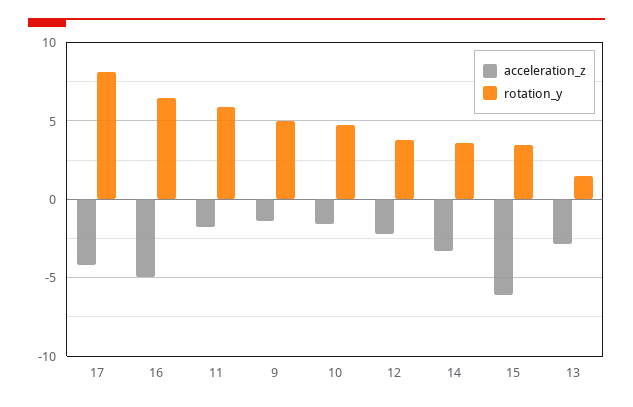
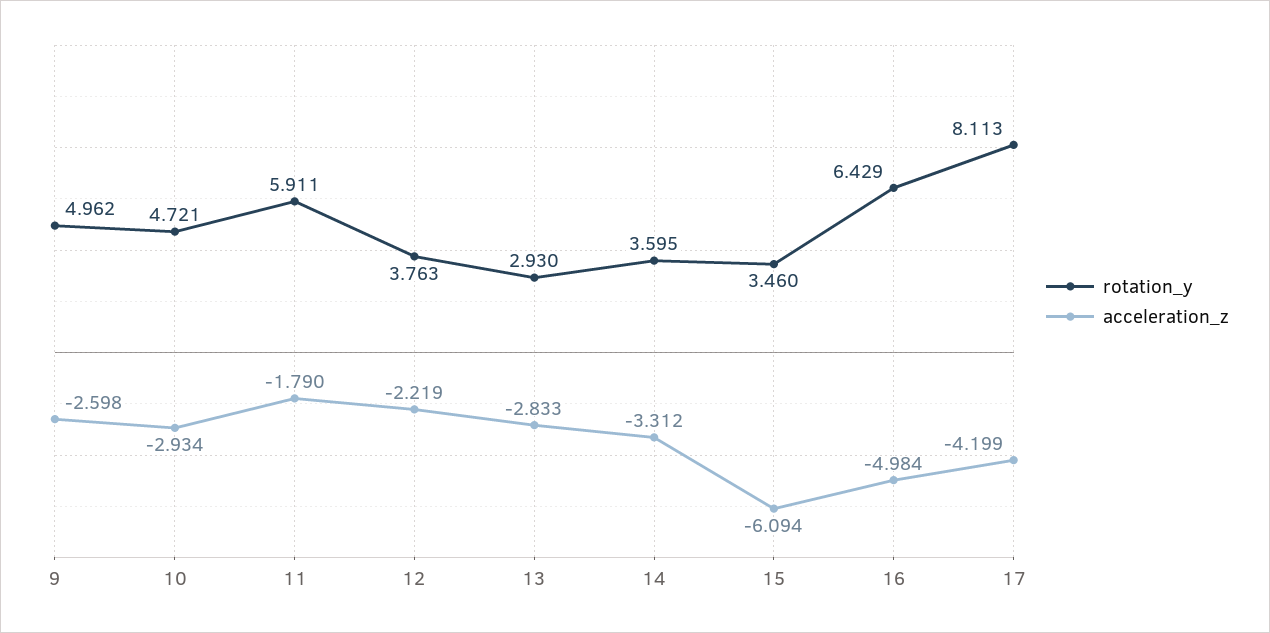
acceleration_z, 9: -1.5 -> -2.598
acceleration_z, 10: -1.5 -> -2.934
rotation_y, 13: 1.5 -> 2.93

